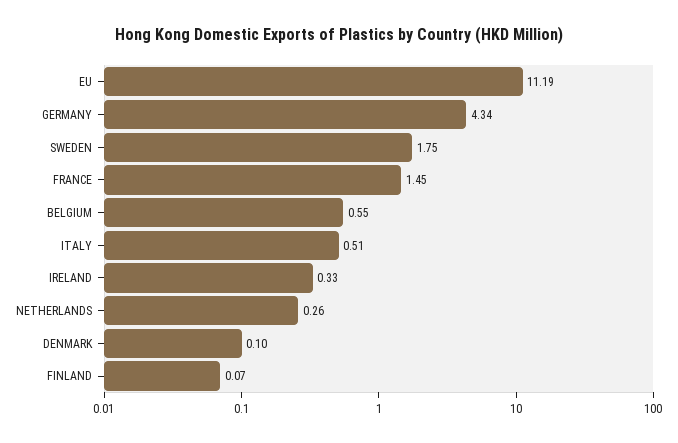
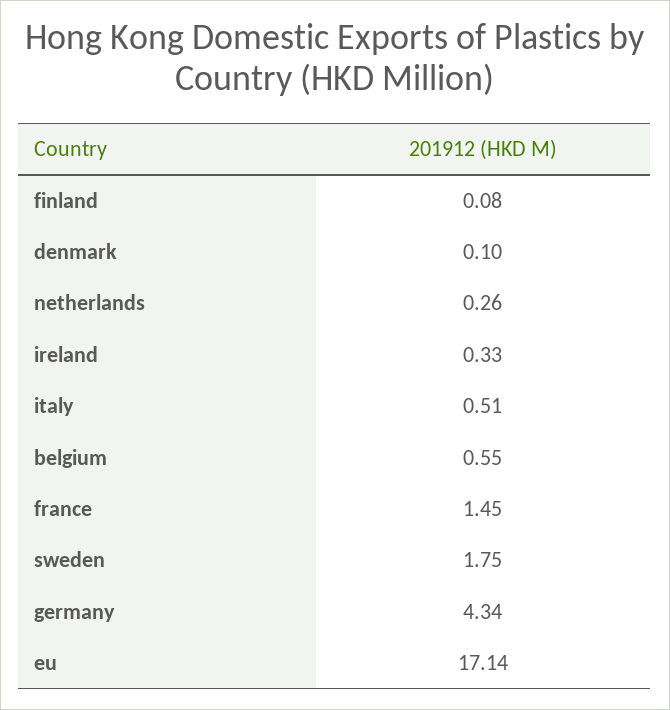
EU: 11.19 -> 17.14
FINLAND: 0.07 -> 0.08

